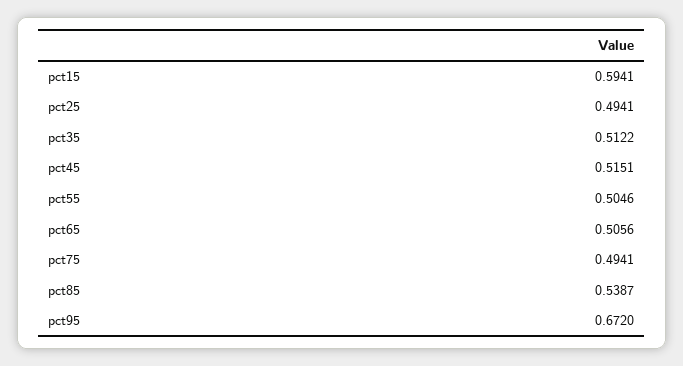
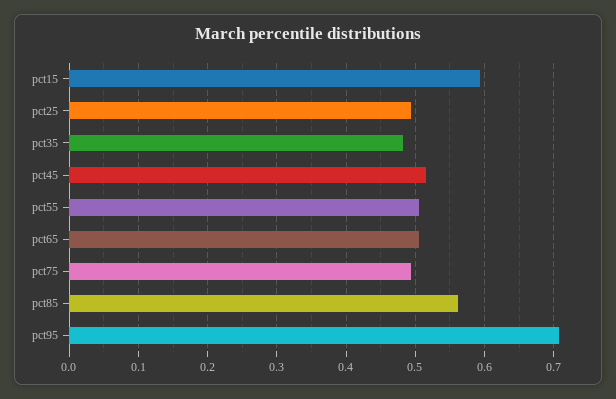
pct35: 0.5122 -> 0.48
pct85: 0.5387 -> 0.56
pct95: 0.672 -> 0.71

